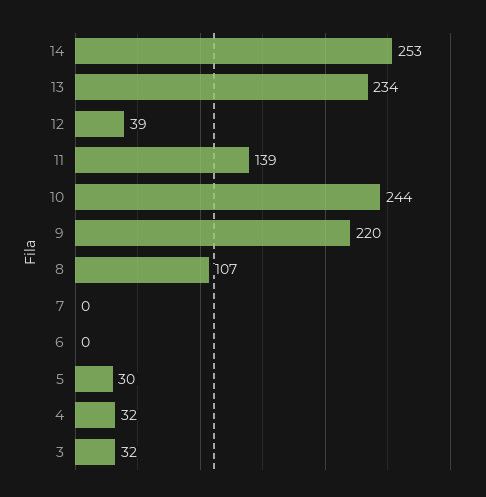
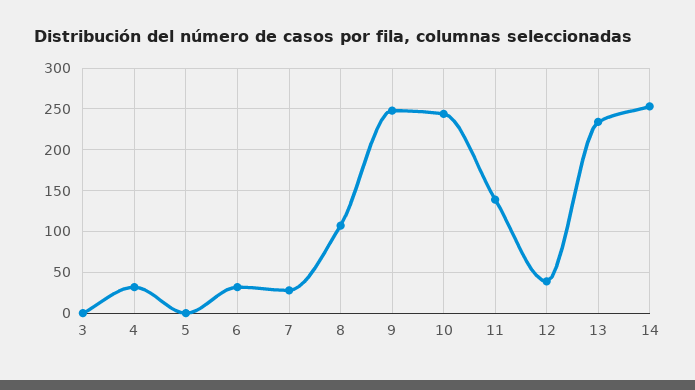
9: 220 -> 250
7: 0 -> 30
6: 0 -> 30
5: 30 -> 0
3: 32 -> 0

